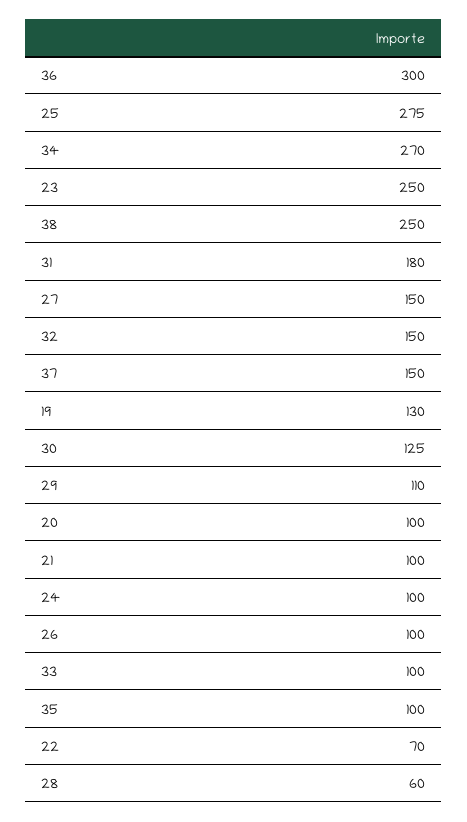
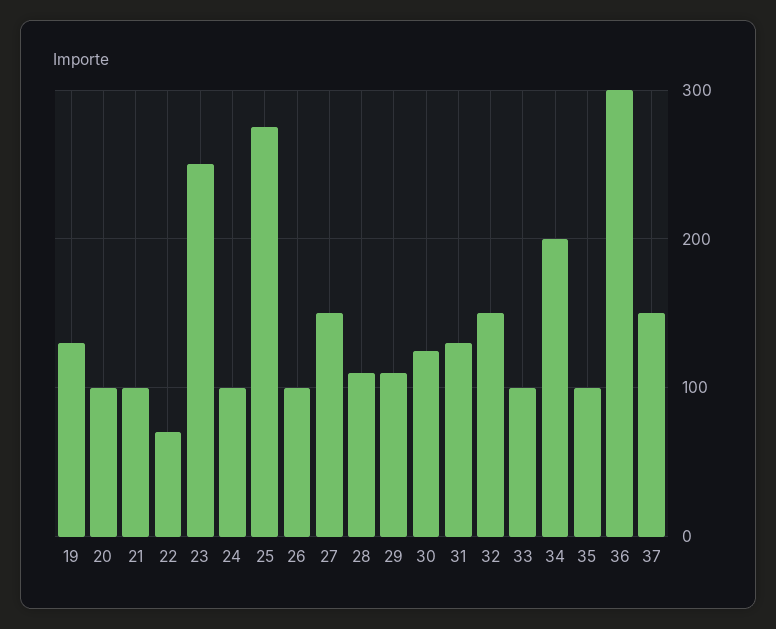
34: 270 -> 200
38: 250 -> none
31: 180 -> 130
28: 60 -> 110

